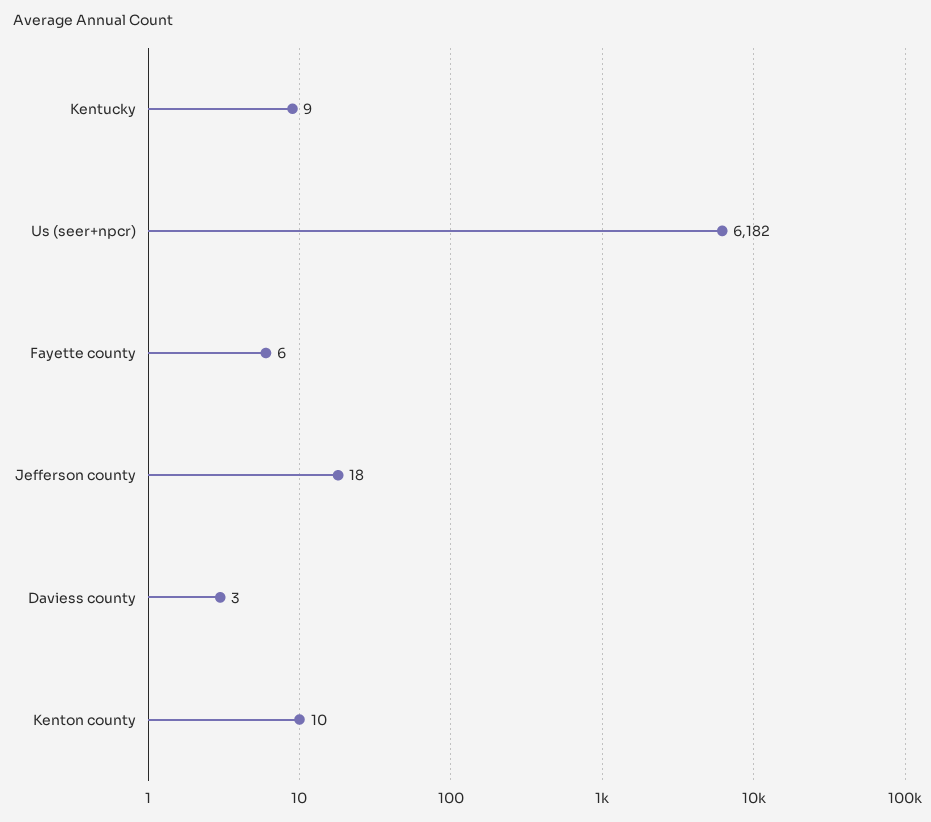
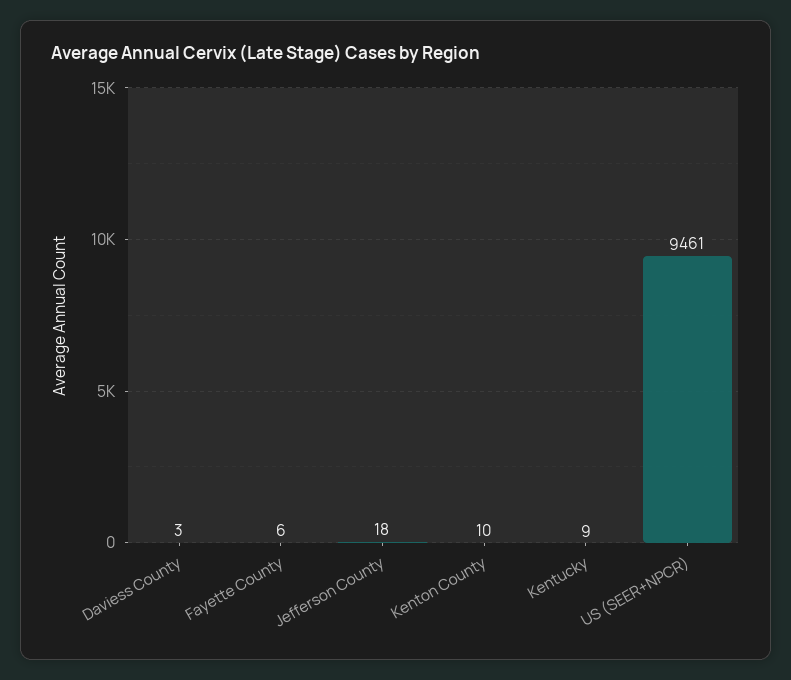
Us (seer+npcr): 6182 -> 9461

